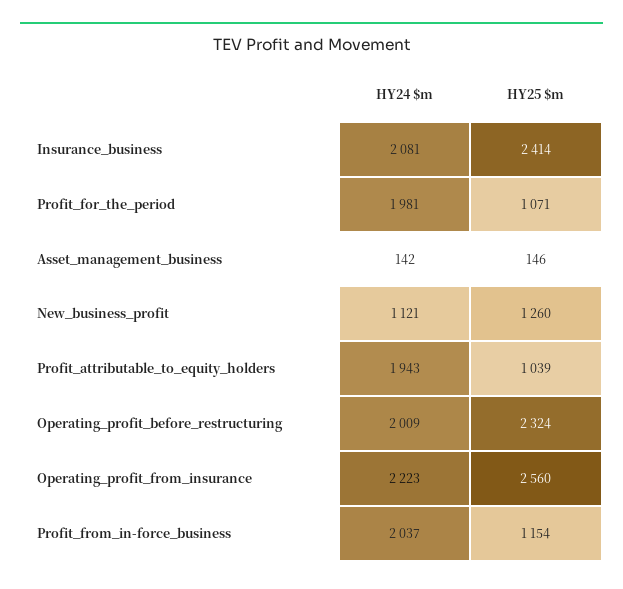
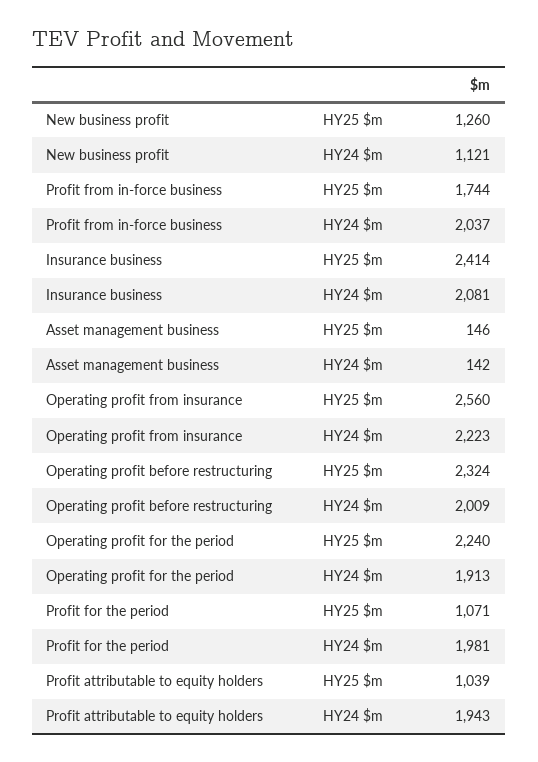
HY25 $m, Profit_from_in-force_business: 1154 -> 1744
HY25 $m, Operating profit for the period: none -> 2240
HY24 $m, Operating profit for the period: none -> 1913

